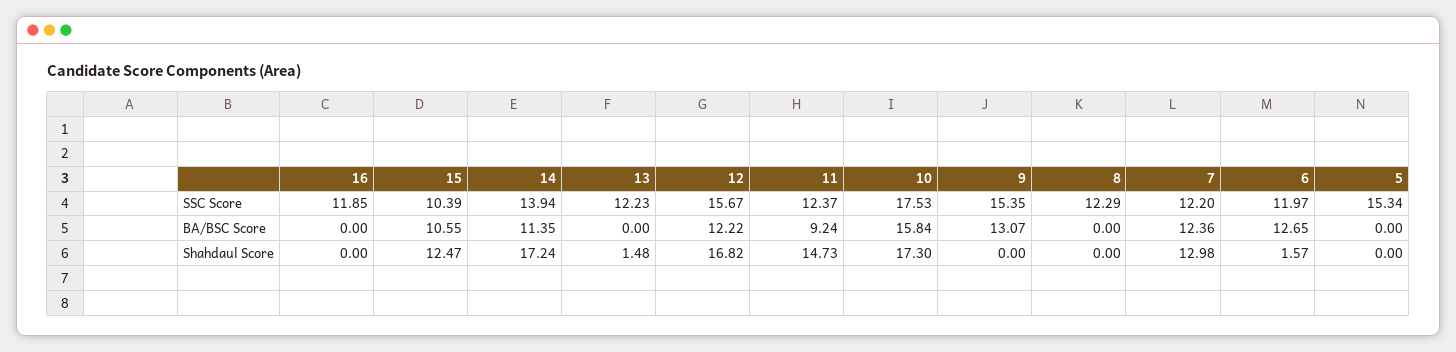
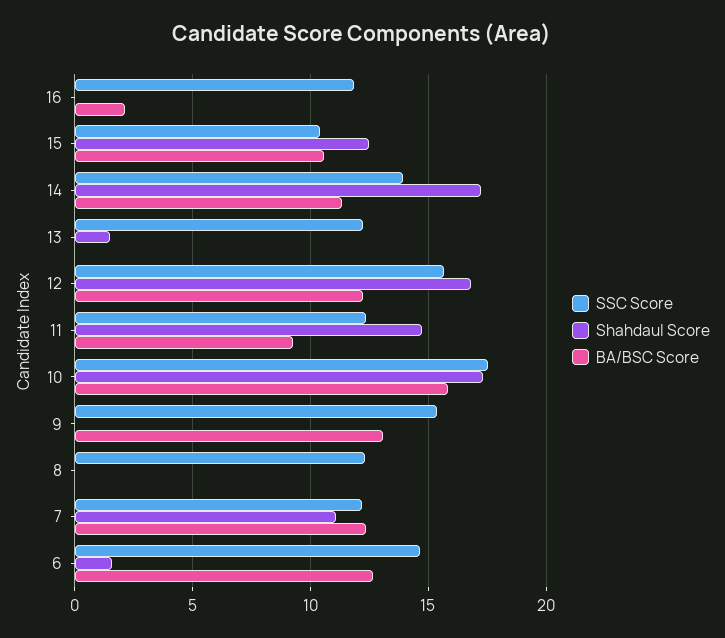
SSC Score, 6: 11.97 -> 14.5
SSC Score, 5: 15.34 -> none
BA/BSC Score, 16: 0 -> 2
BA/BSC Score, 5: 0 -> none
Shahdaul Score, 7: 12.98 -> 11
Shahdaul Score, 5: 0 -> none

